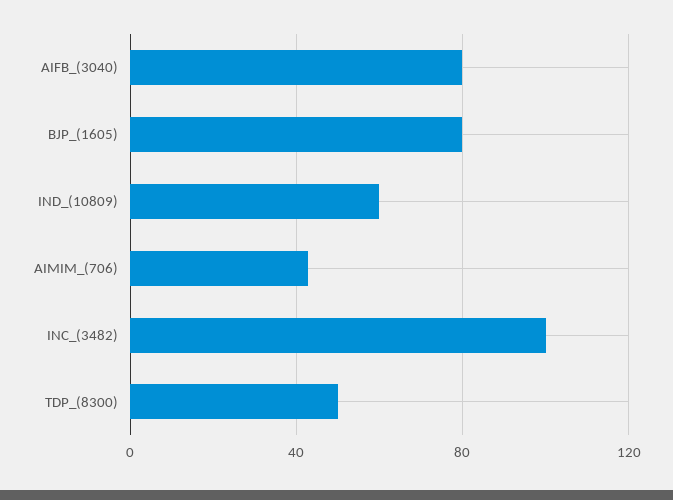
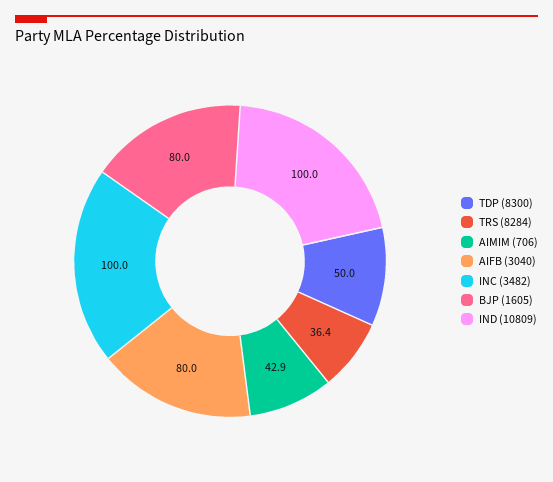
IND_(10809): 60 -> 100
TRS (8284): none -> 36.4

